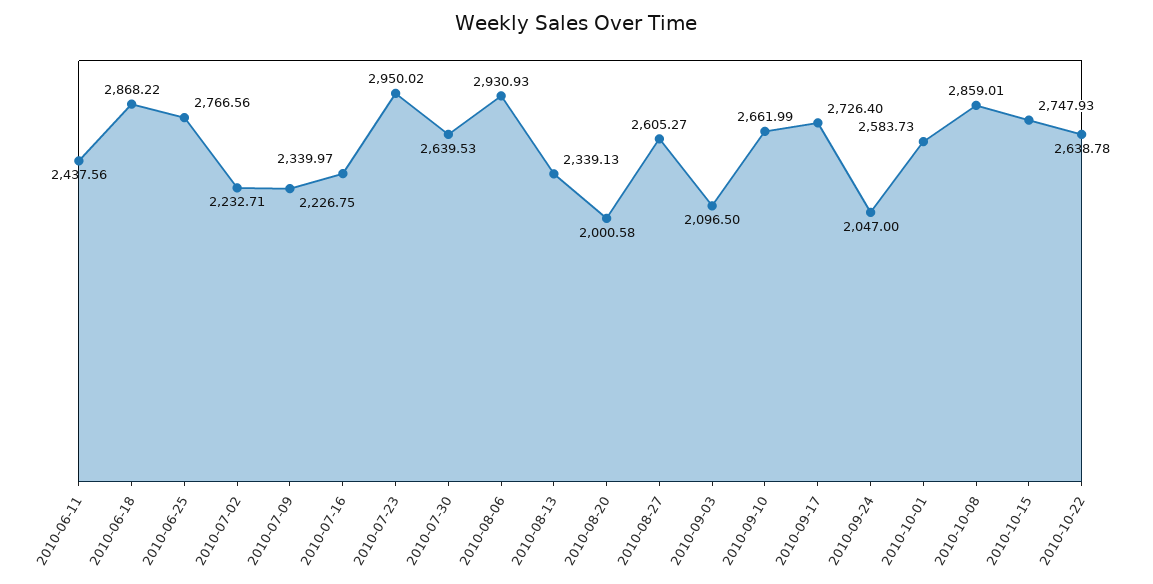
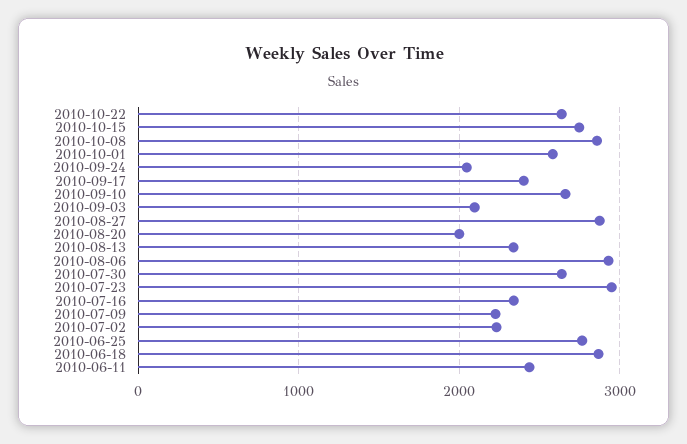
2010-08-27: 2605.27 -> 2900
2010-09-17: 2726.4 -> 2400

